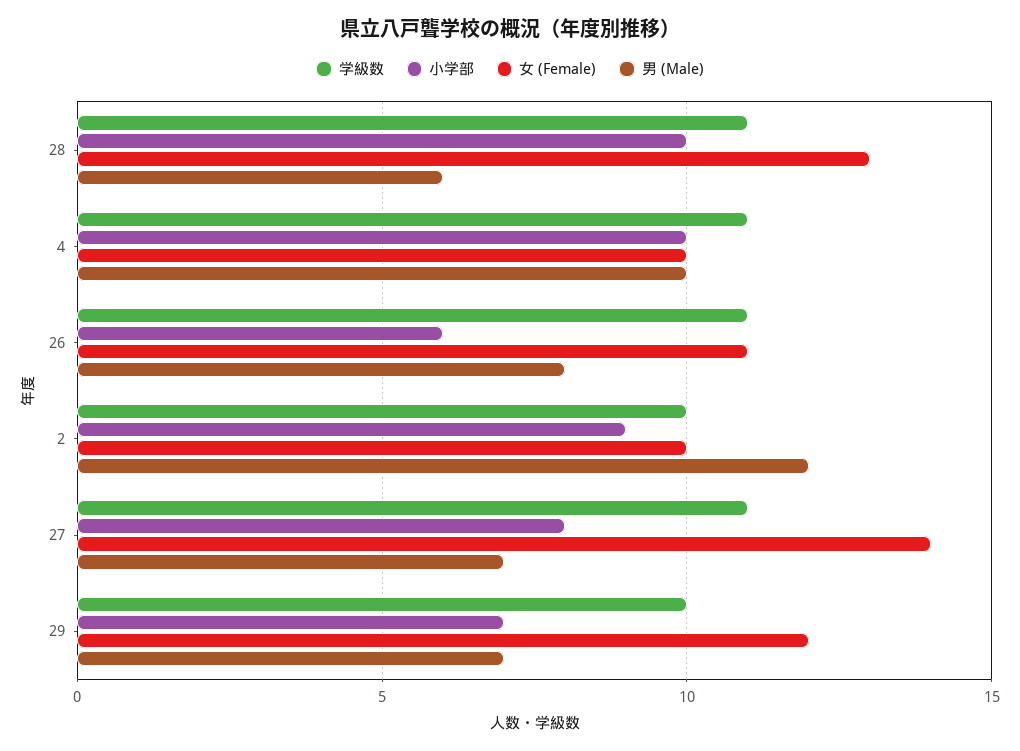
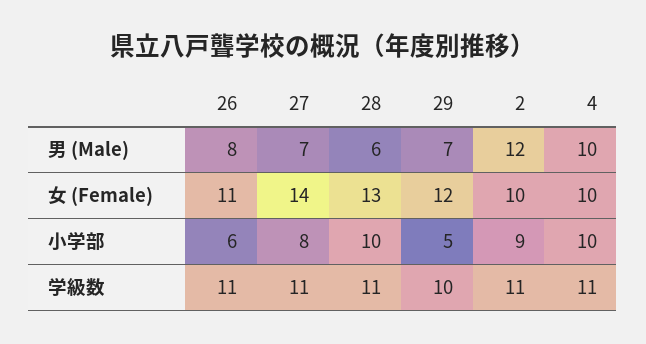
学級数, 2: 10 -> 11
小学部, 29: 7 -> 5

